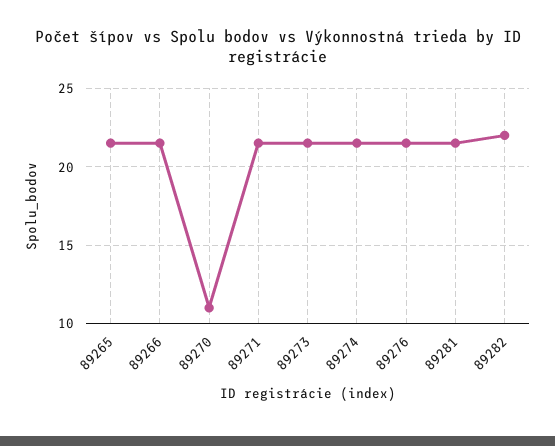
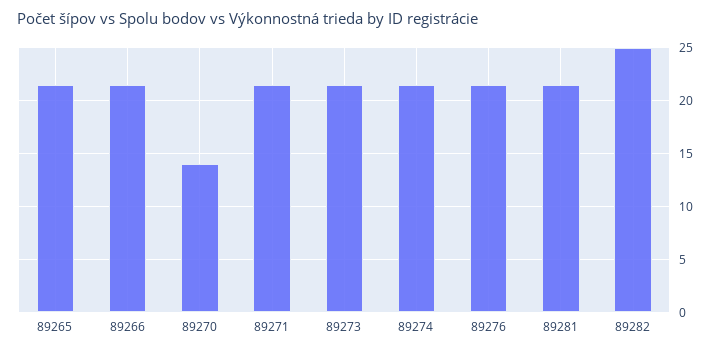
89270: 11 -> 14
89282: 22 -> 25

